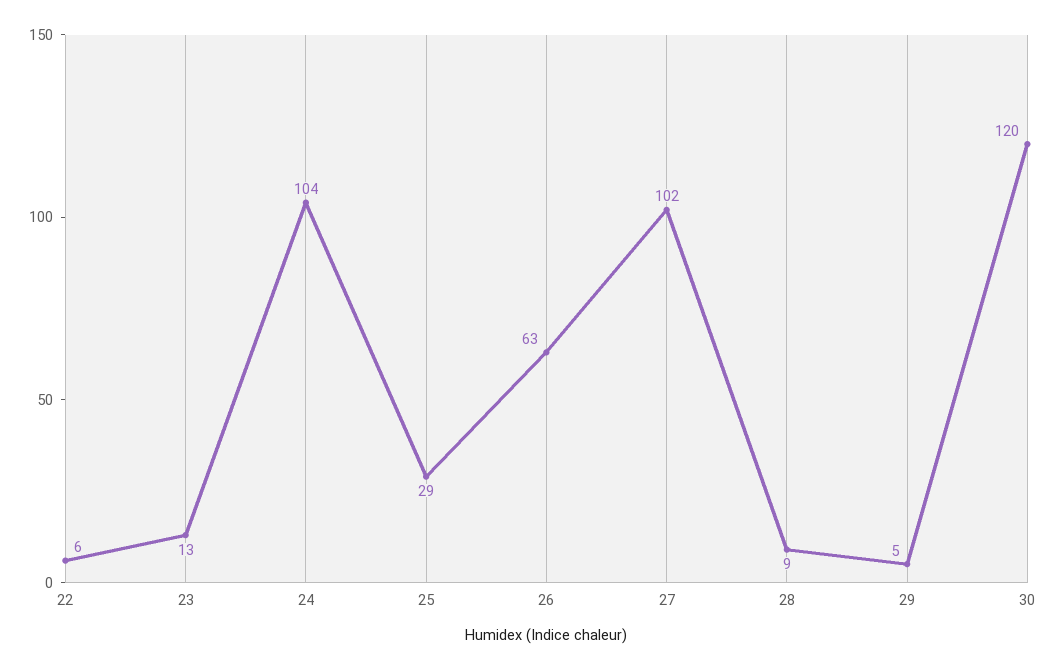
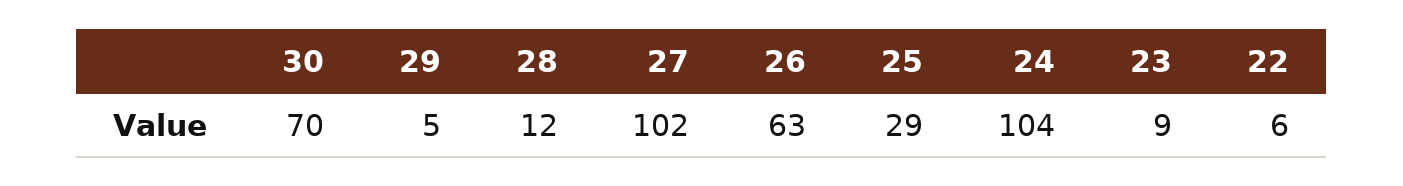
23: 13 -> 9
28: 9 -> 12
30: 120 -> 70

